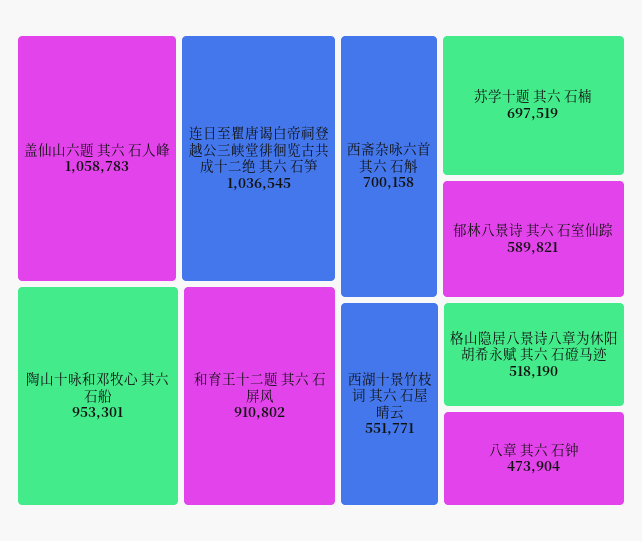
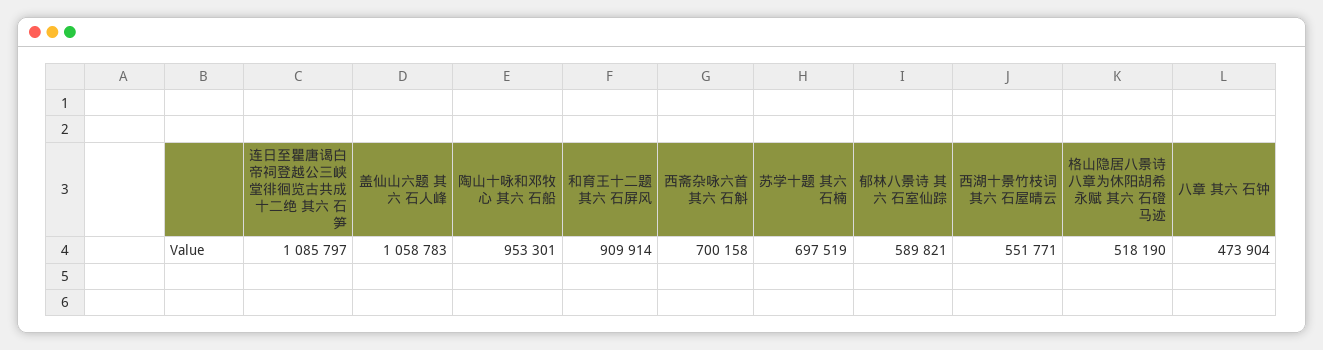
连日至瞿唐谒白帝祠登越公三峡堂徘徊览古共成十二绝 其六 石笋: 1036545 -> 1085797
和育王十二题 其六 石屏风: 910802 -> 909914

